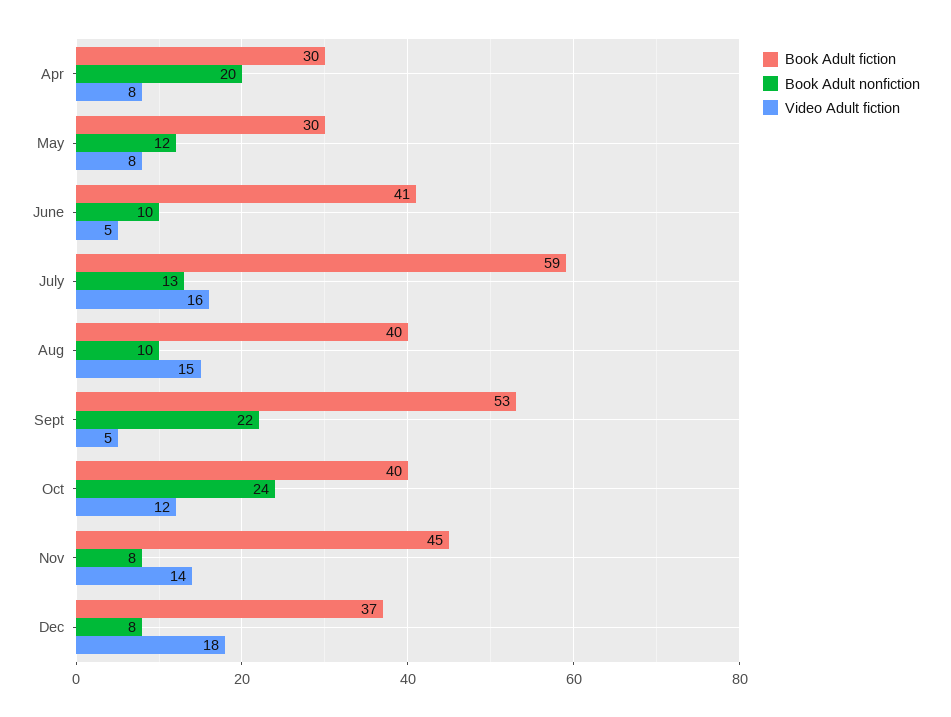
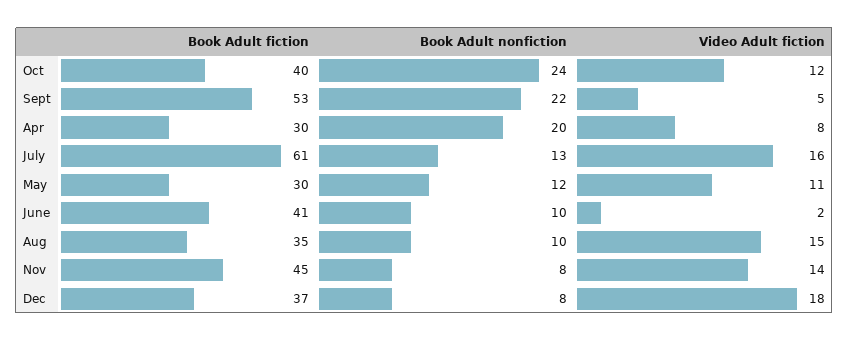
Video Adult fiction, May: 8 -> 11
Video Adult fiction, June: 5 -> 2
Book Adult fiction, July: 59 -> 61
Book Adult fiction, Aug: 40 -> 35

